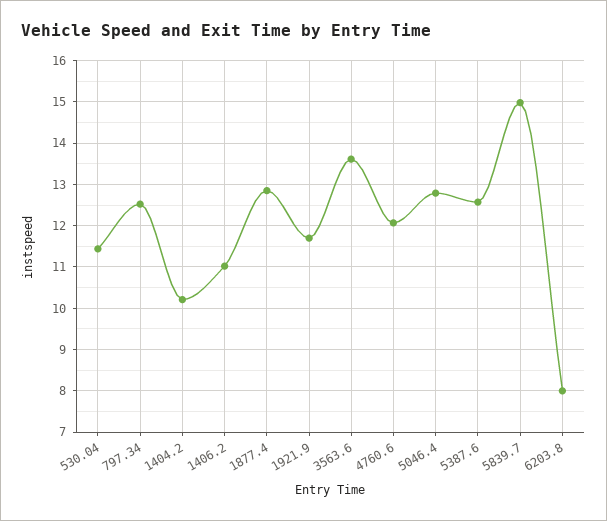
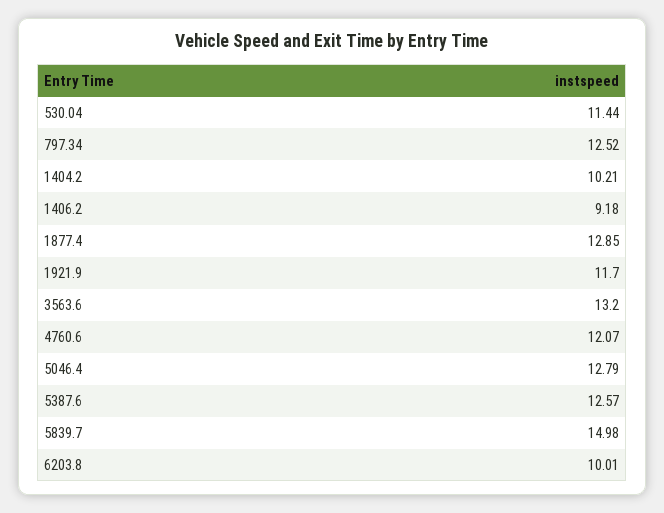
1406.2: 11 -> 9.18
3563.6: 13.6 -> 13.2
6203.8: 8 -> 10.01

